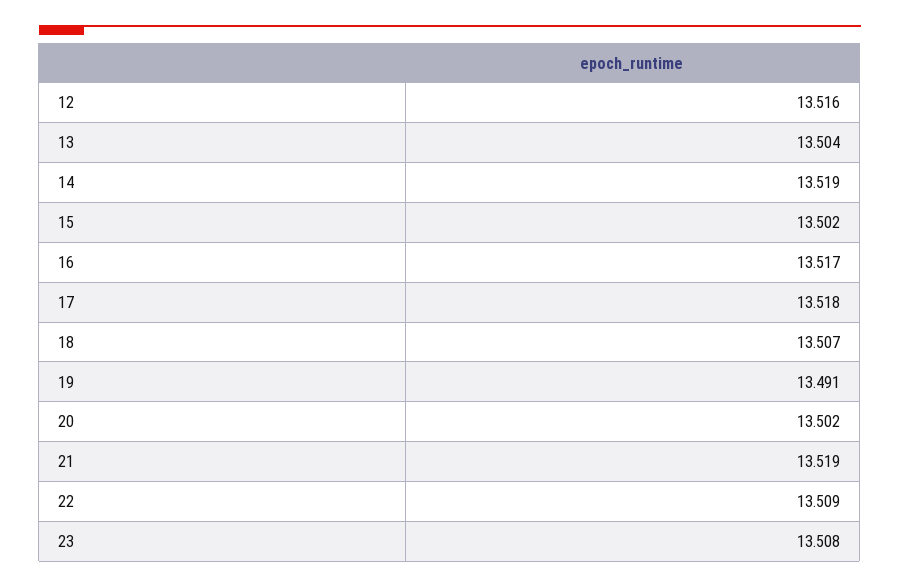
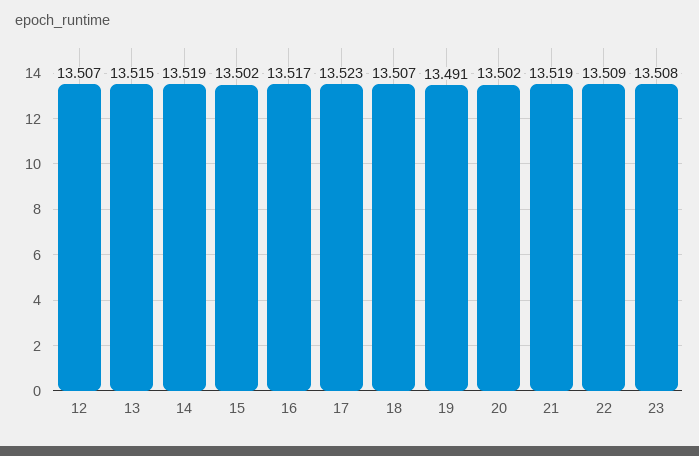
12: 13.516 -> 13.507
13: 13.504 -> 13.515
17: 13.518 -> 13.523

